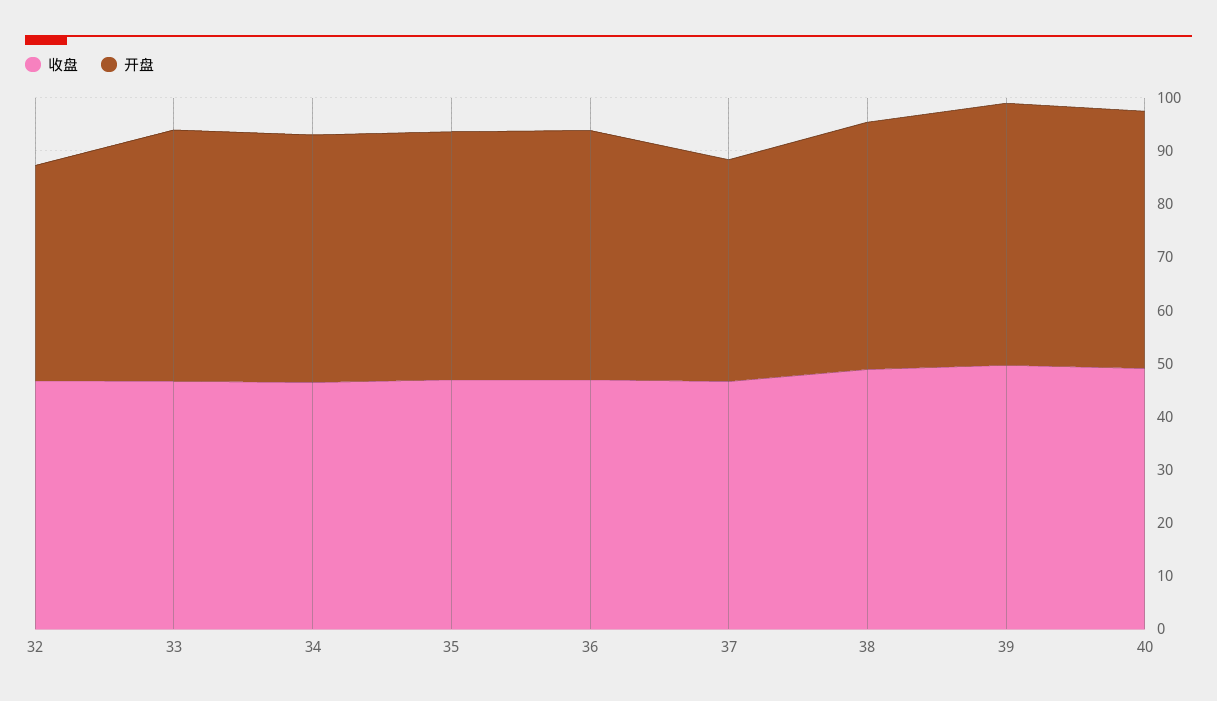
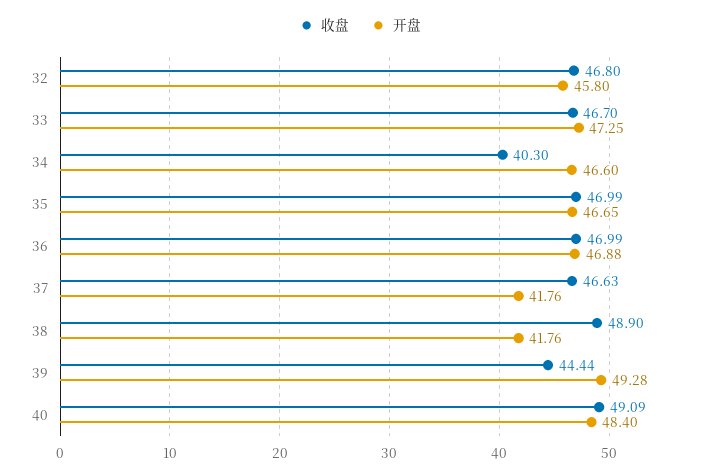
开盘, 32: 40 -> 45.8
收盘, 34: 46 -> 40.3
开盘, 38: 46 -> 41.76
收盘, 39: 50 -> 44.44

